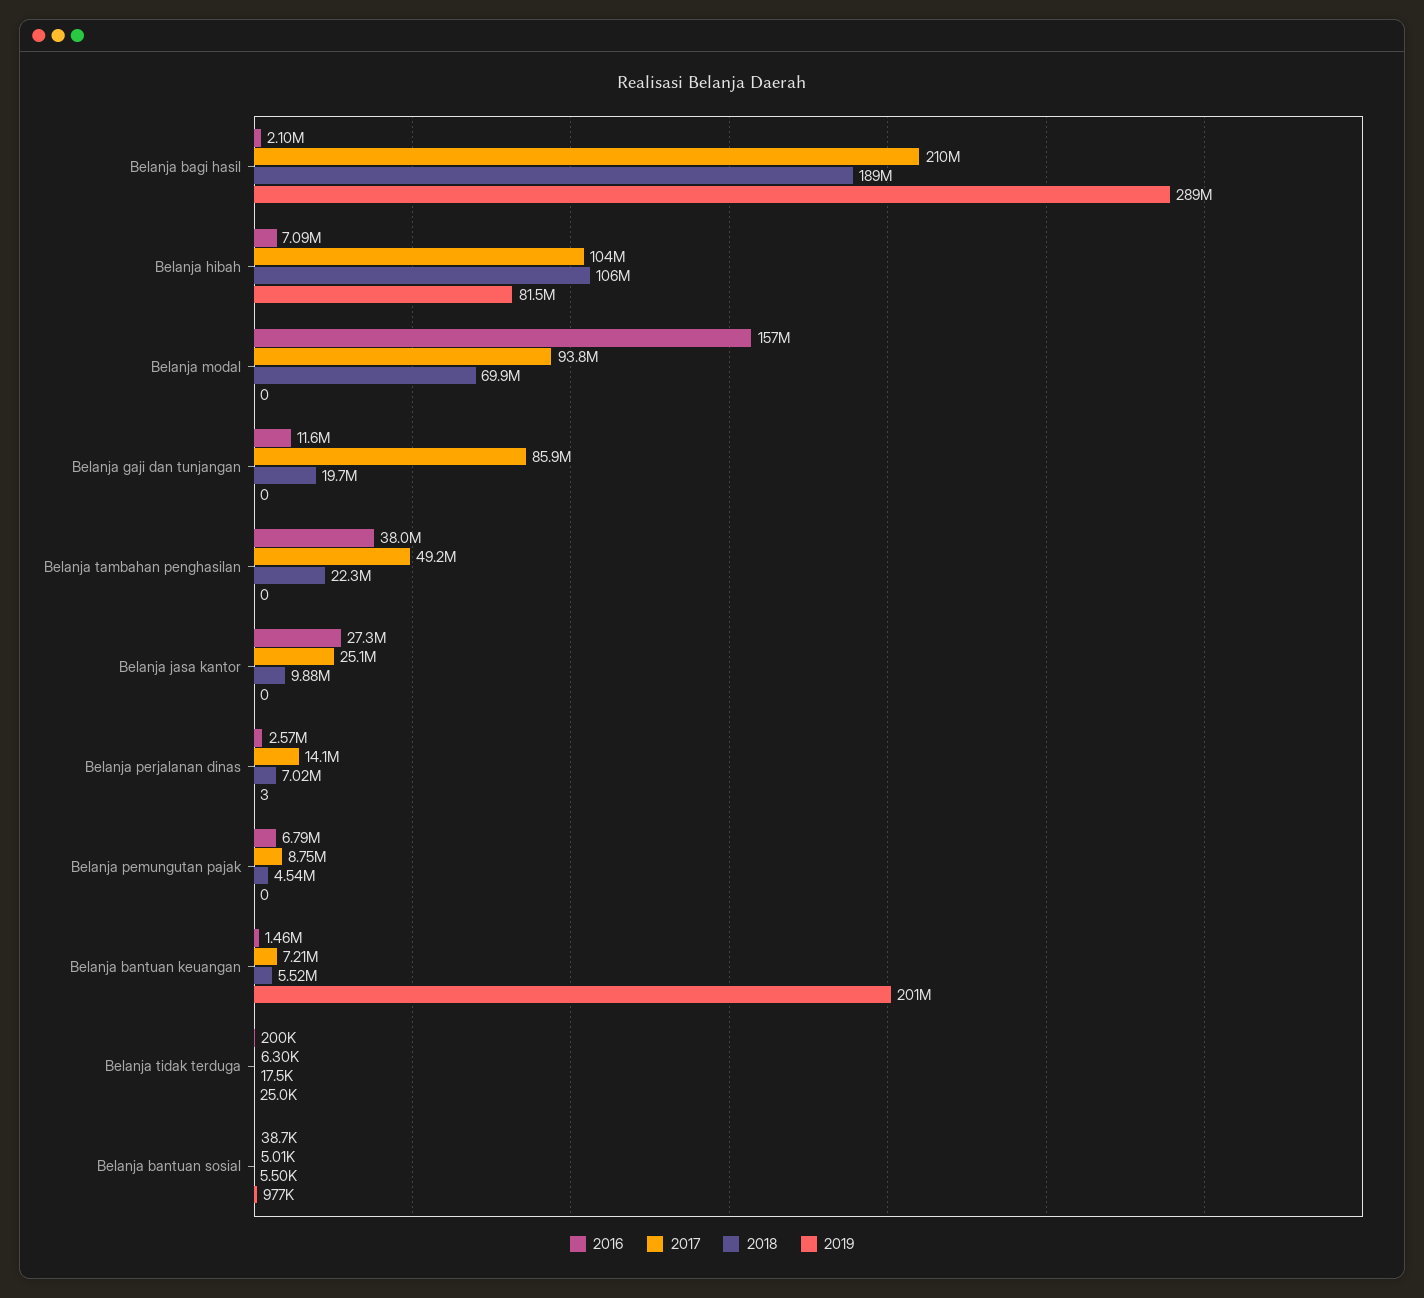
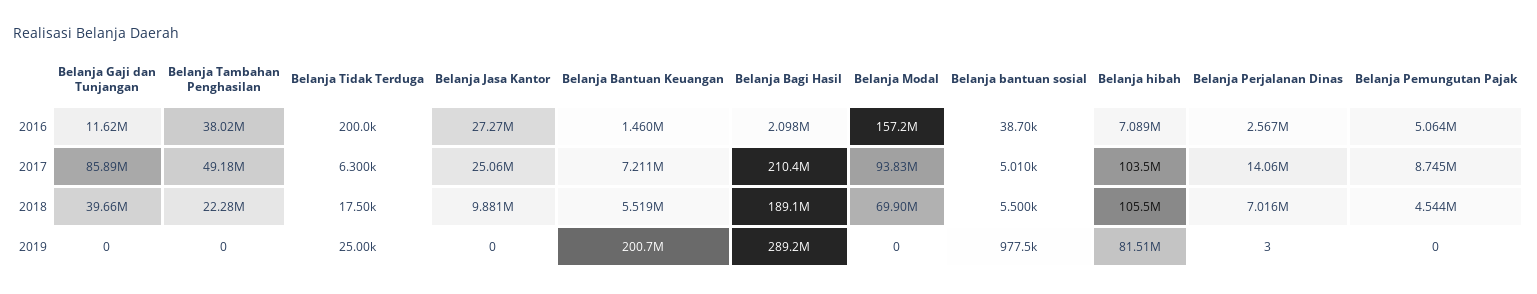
2018, Belanja gaji dan tunjangan: 19700000 -> 39660000
2016, Belanja pemungutan pajak: 6790000 -> 5064000

